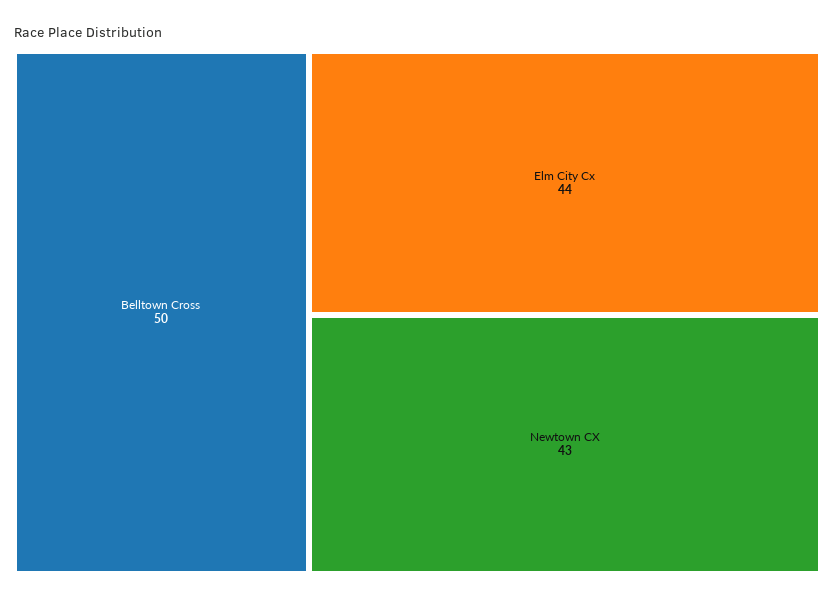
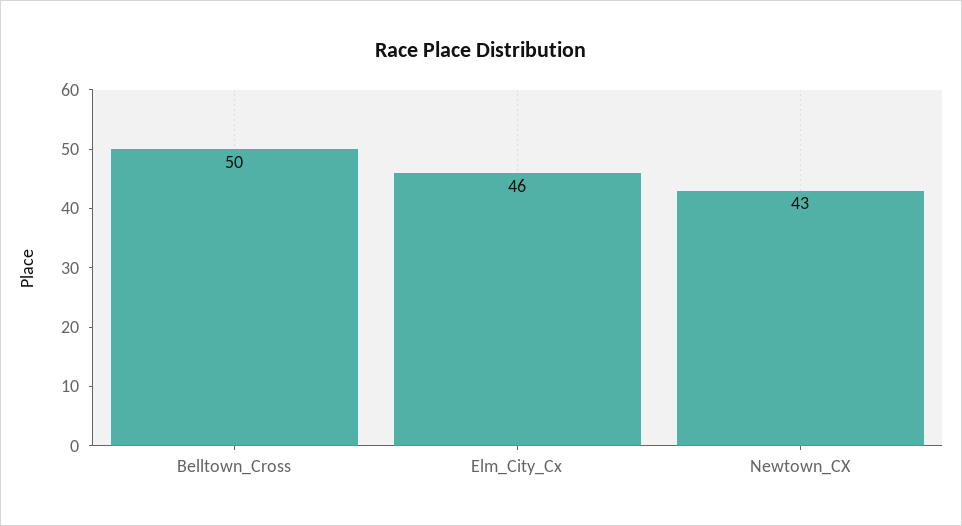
Elm City Cx: 44 -> 46

